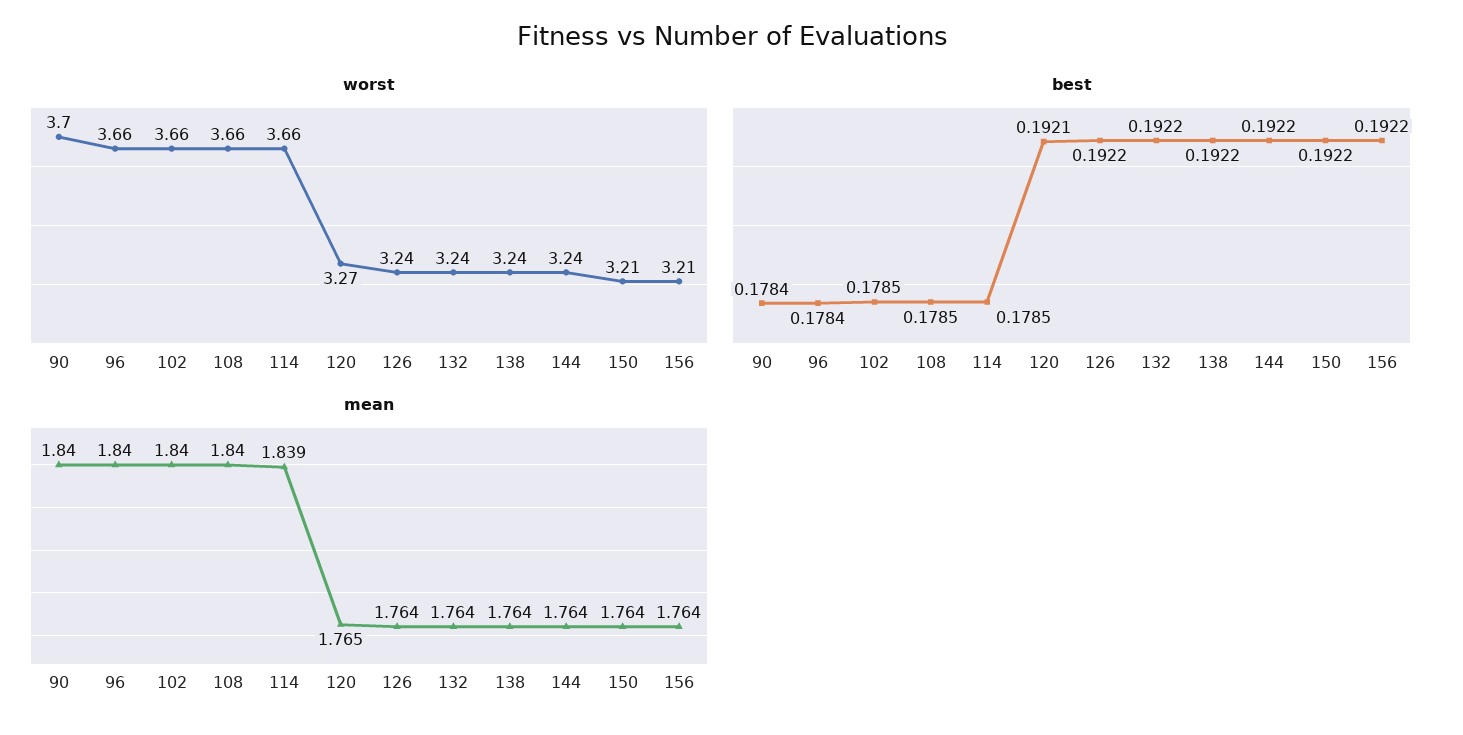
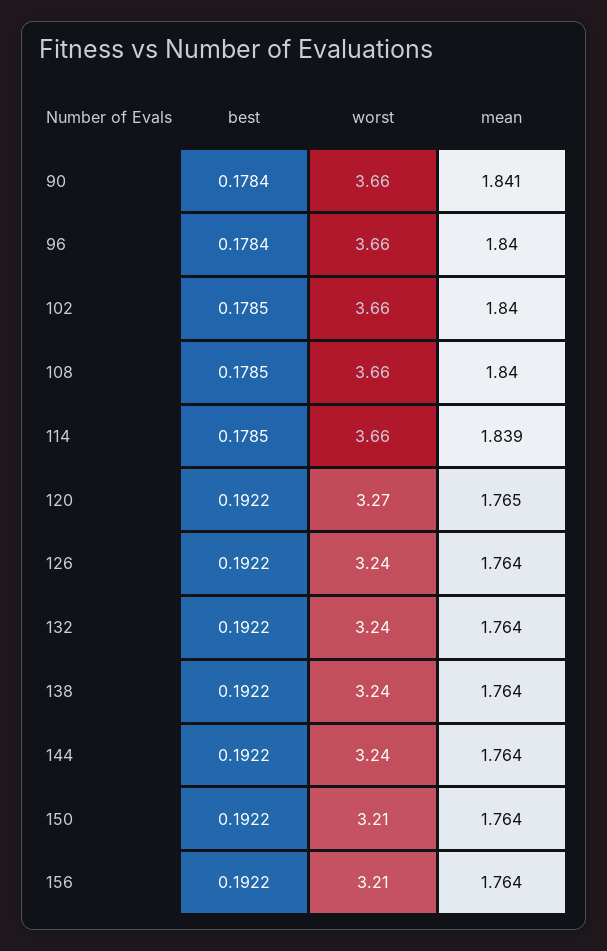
worst, 90: 3.7 -> 3.66
best, 120: 0.1921 -> 0.1922
mean, 90: 1.84 -> 1.841

